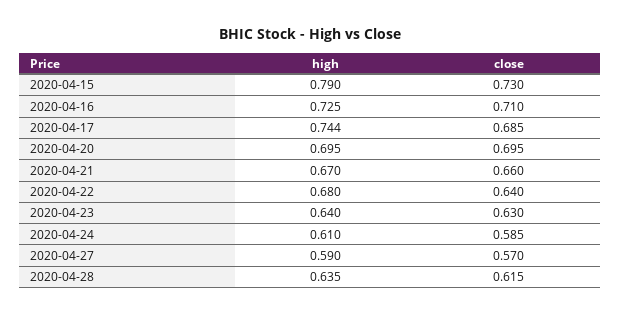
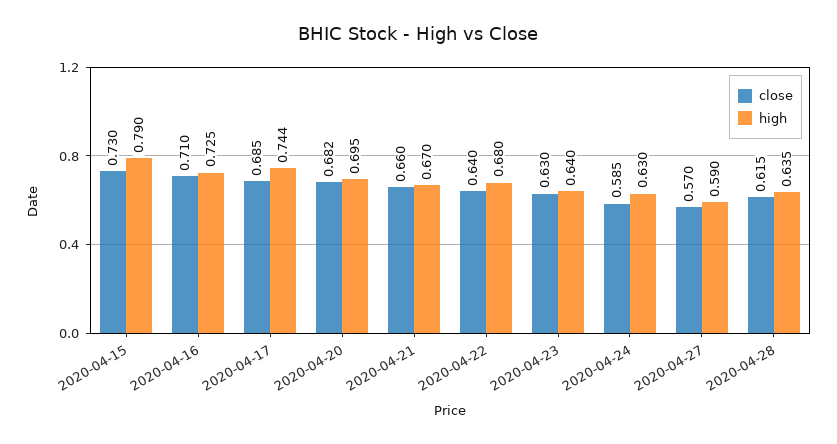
close, 2020-04-20: 0.695 -> 0.682
high, 2020-04-24: 0.61 -> 0.63

